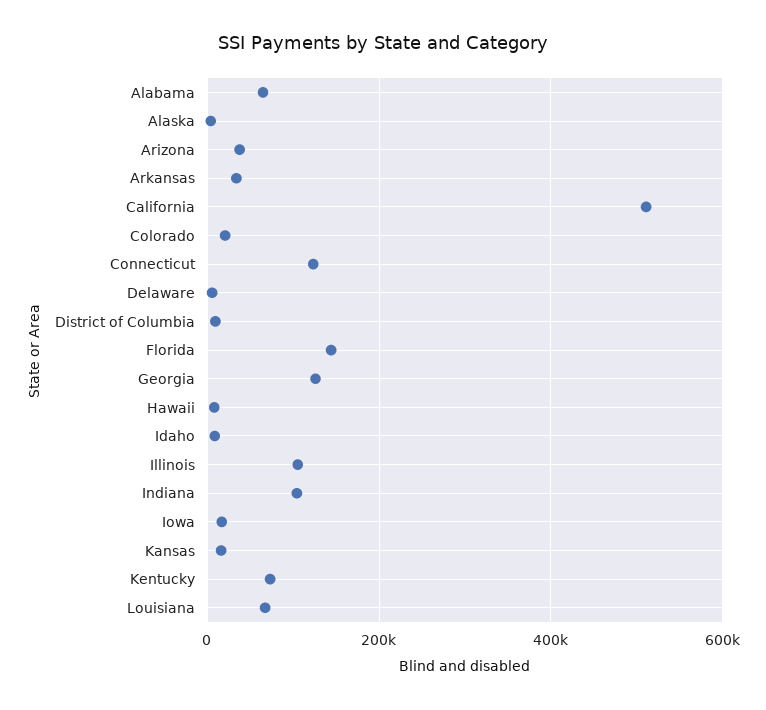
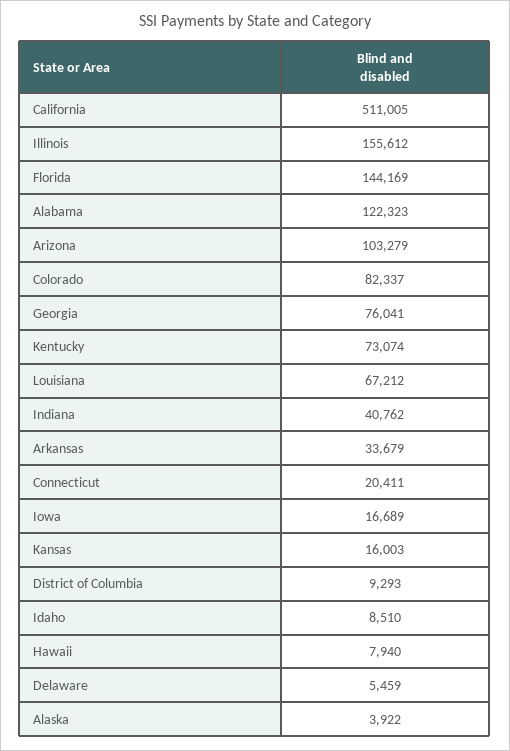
Alabama: 60000 -> 122323
Arizona: 40000 -> 103279
Colorado: 20000 -> 82337
Connecticut: 120000 -> 20411
Georgia: 120000 -> 76041
Illinois: 100000 -> 155612
Indiana: 100000 -> 40762

